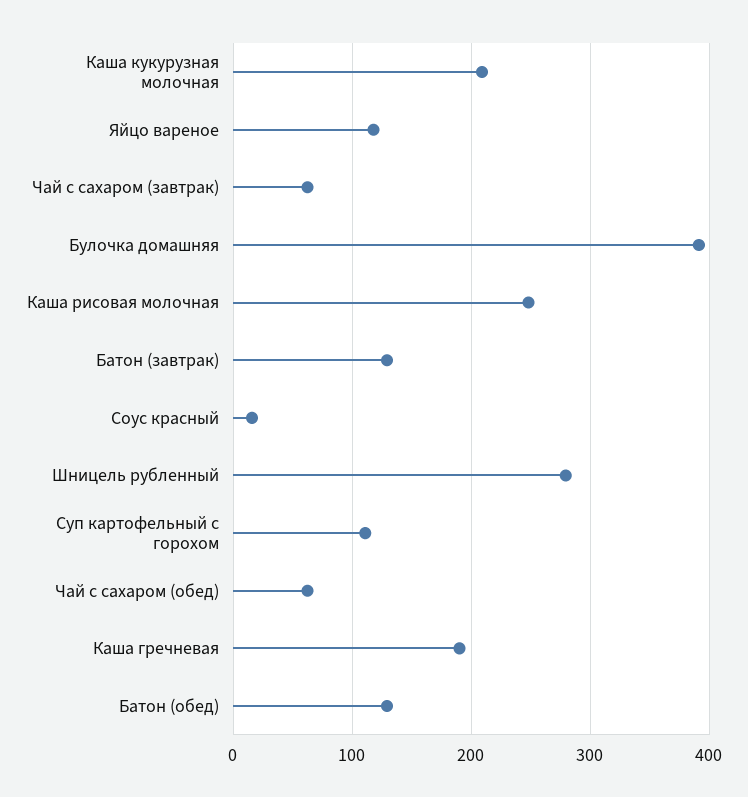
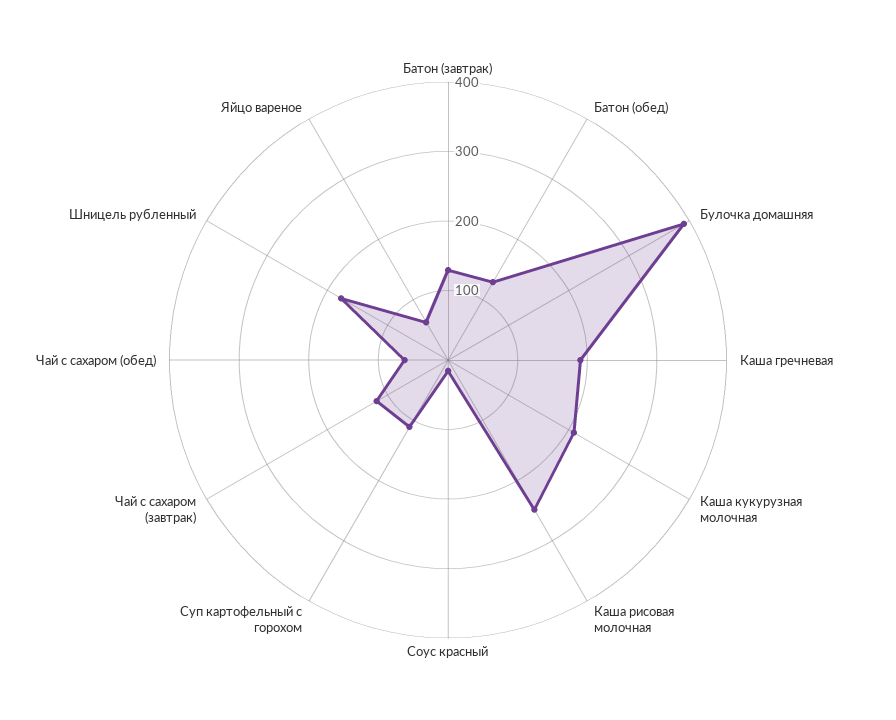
Яйцо вареное: 120 -> 60
Чай с сахаром (завтрак): 60 -> 120
Шницель рубленный: 280 -> 180

